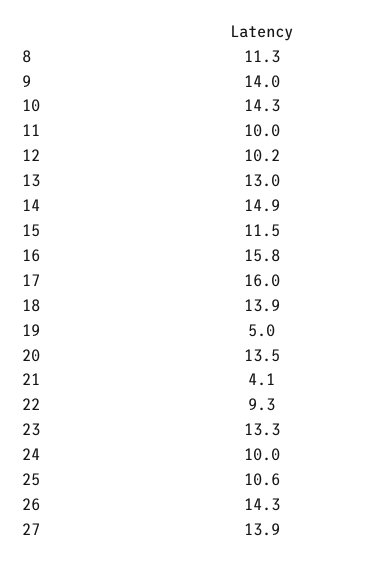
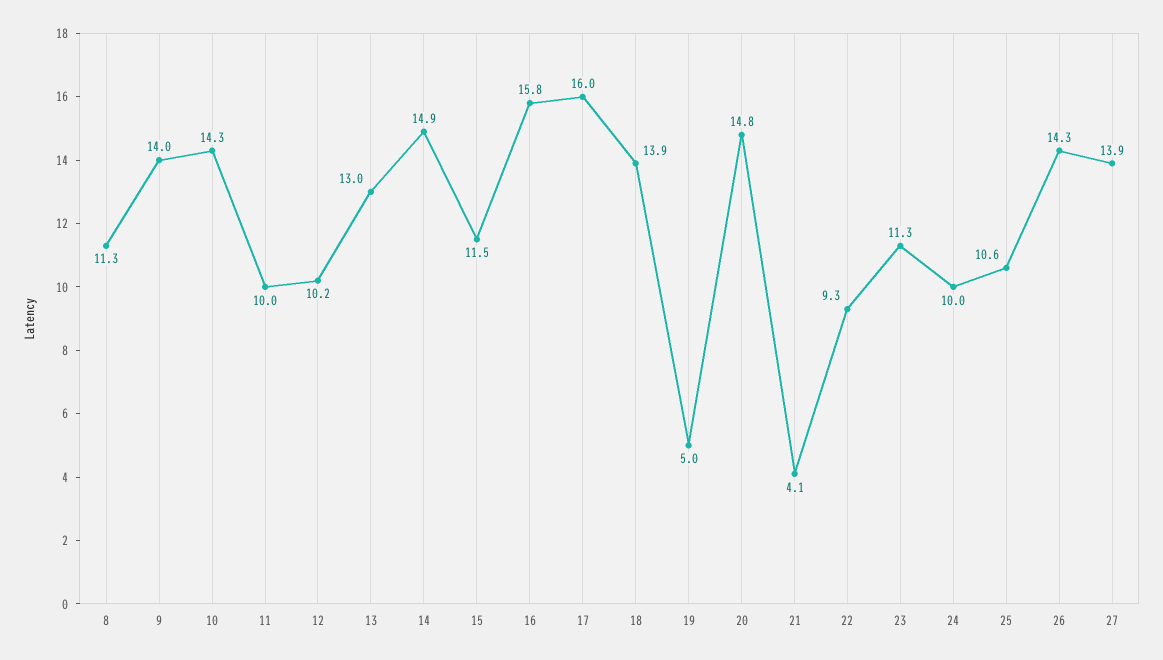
20: 13.5 -> 14.8
23: 13.3 -> 11.3

